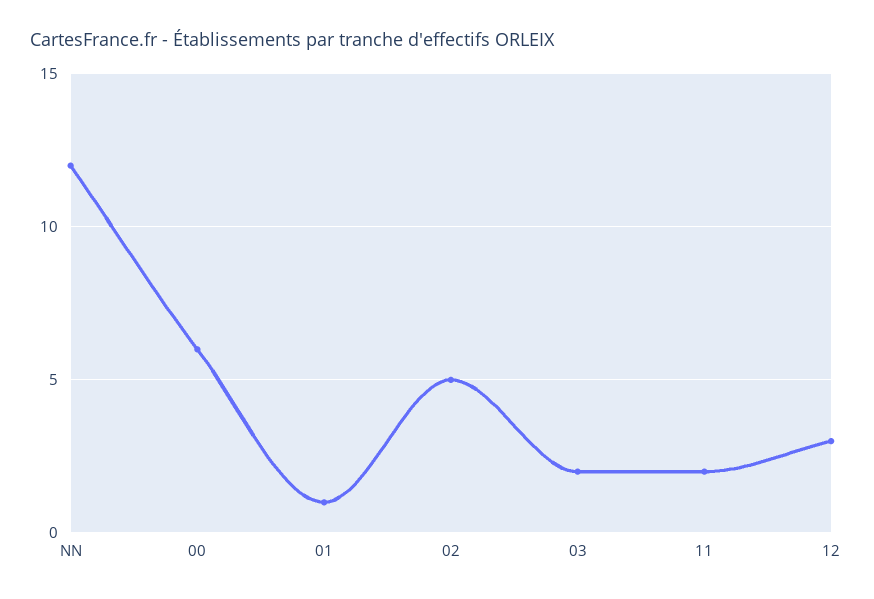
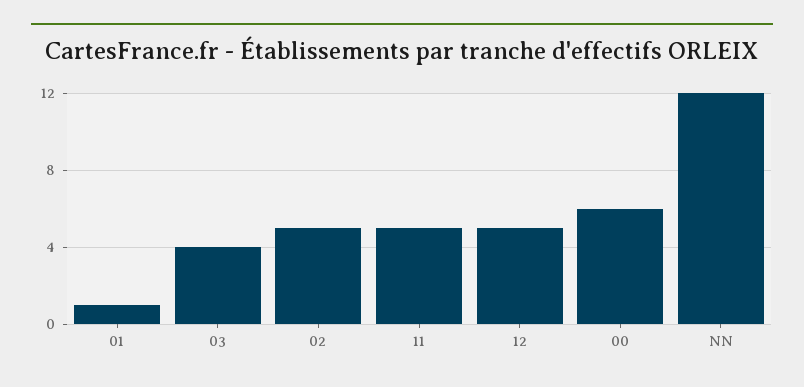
03: 2 -> 4
11: 2 -> 5
12: 3 -> 5

